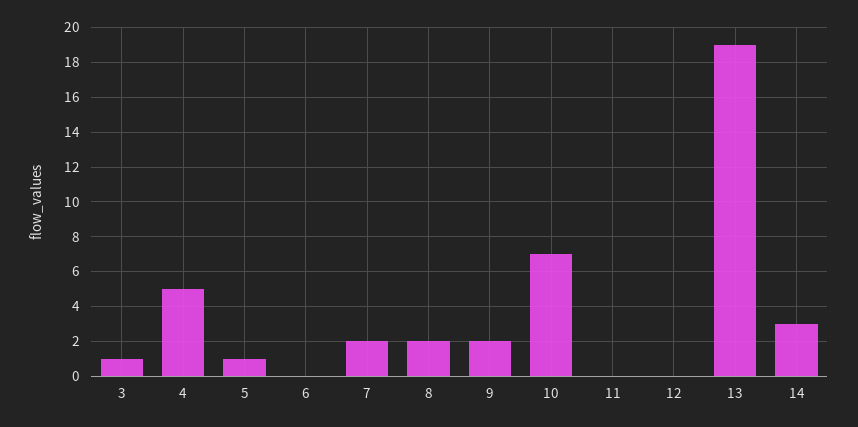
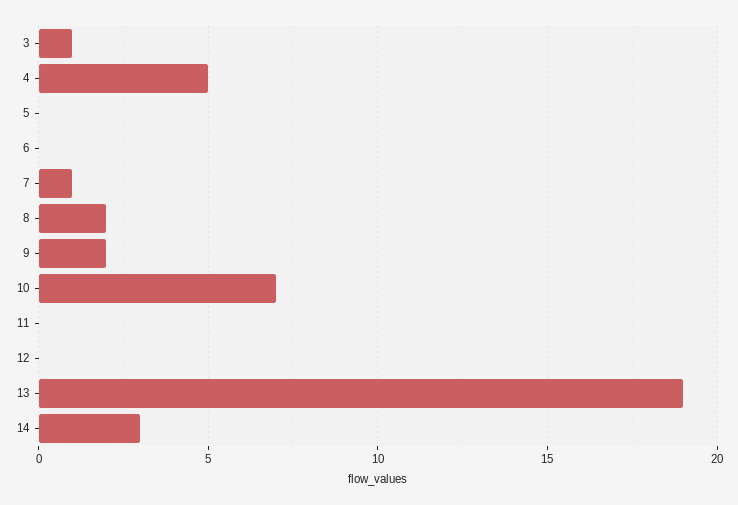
5: 1 -> 0
7: 2 -> 1

